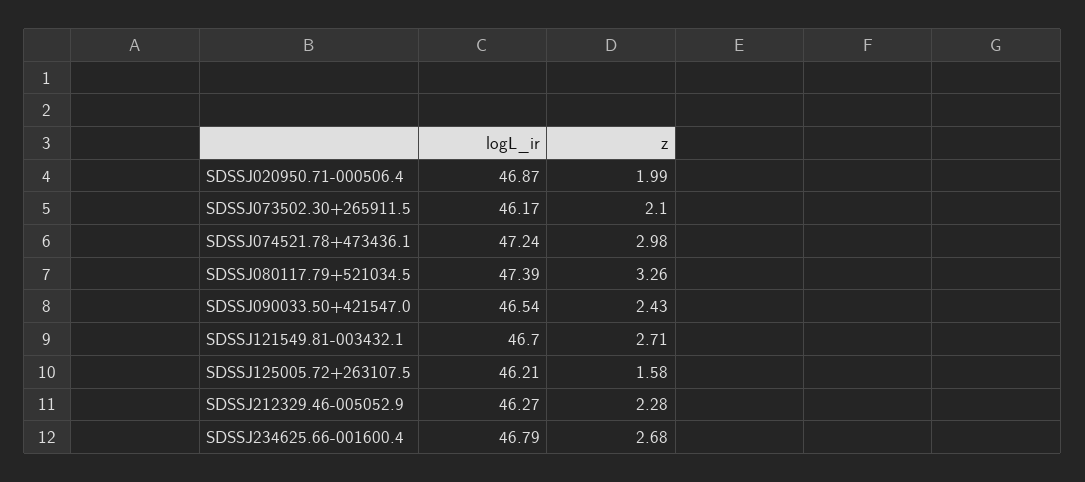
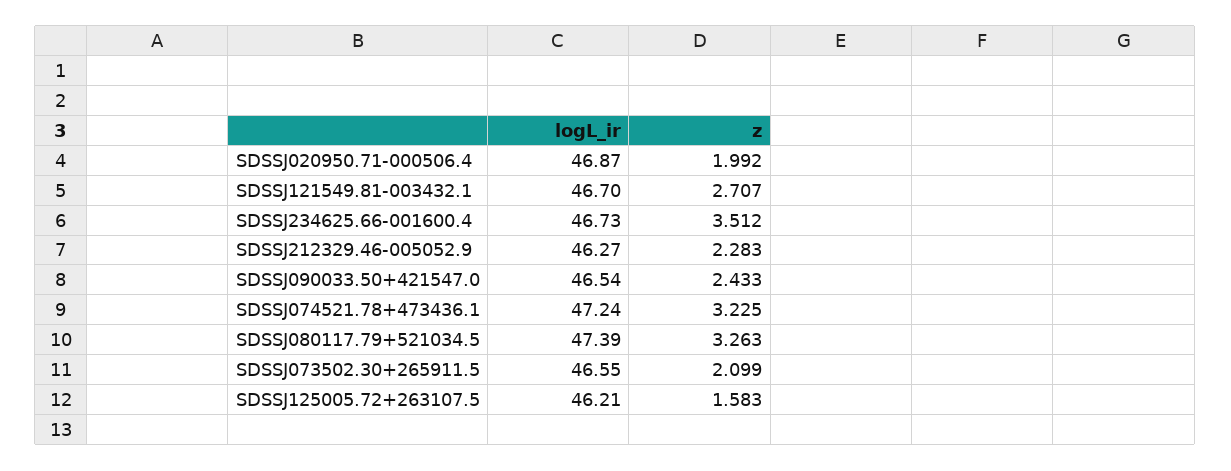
logL_ir, SDSSJ073502.30+265911.5: 46.17 -> 46.55
z, SDSSJ074521.78+473436.1: 2.98 -> 3.225
logL_ir, SDSSJ234625.66-001600.4: 46.79 -> 46.73
z, SDSSJ234625.66-001600.4: 2.68 -> 3.512

